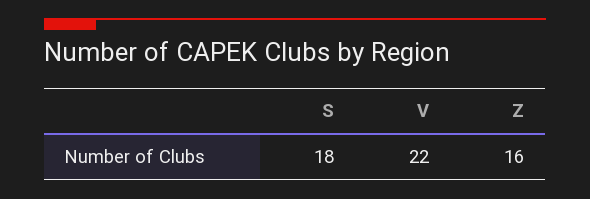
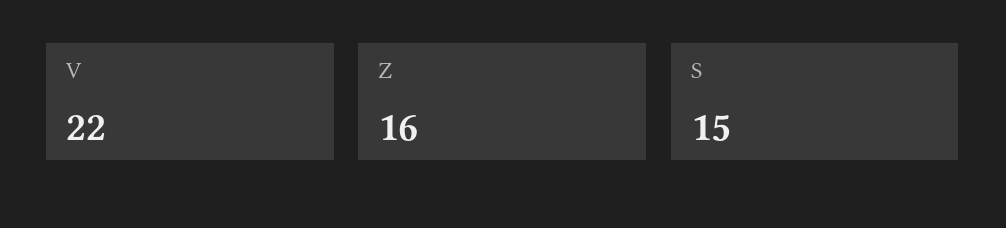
S: 18 -> 15

